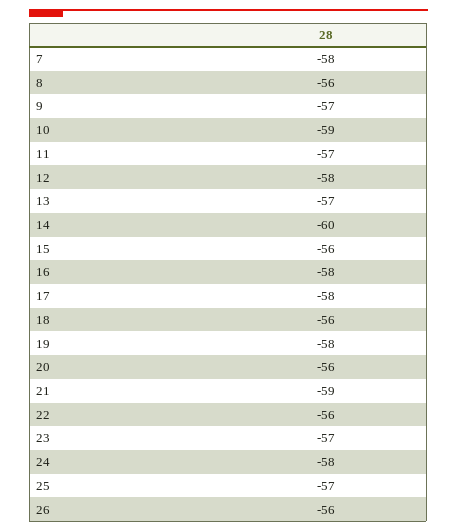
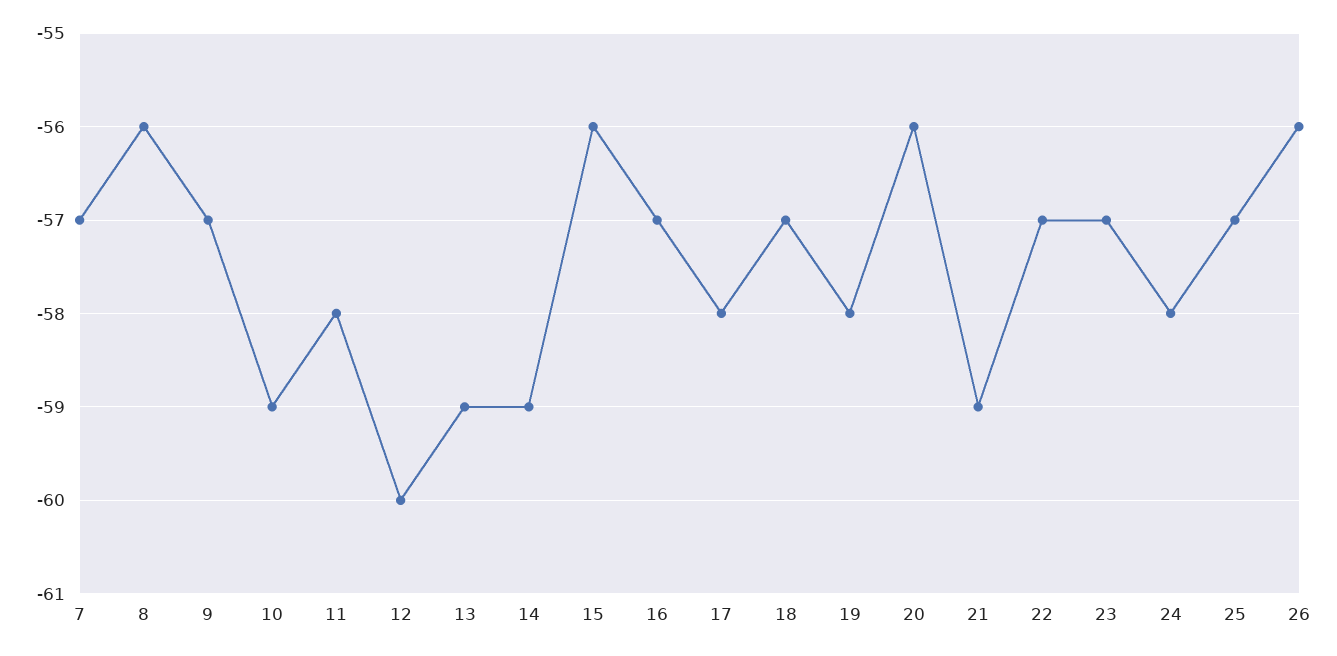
7: -58 -> -57
11: -57 -> -58
12: -58 -> -60
13: -57 -> -59
14: -60 -> -59
16: -58 -> -57
18: -56 -> -57
22: -56 -> -57

